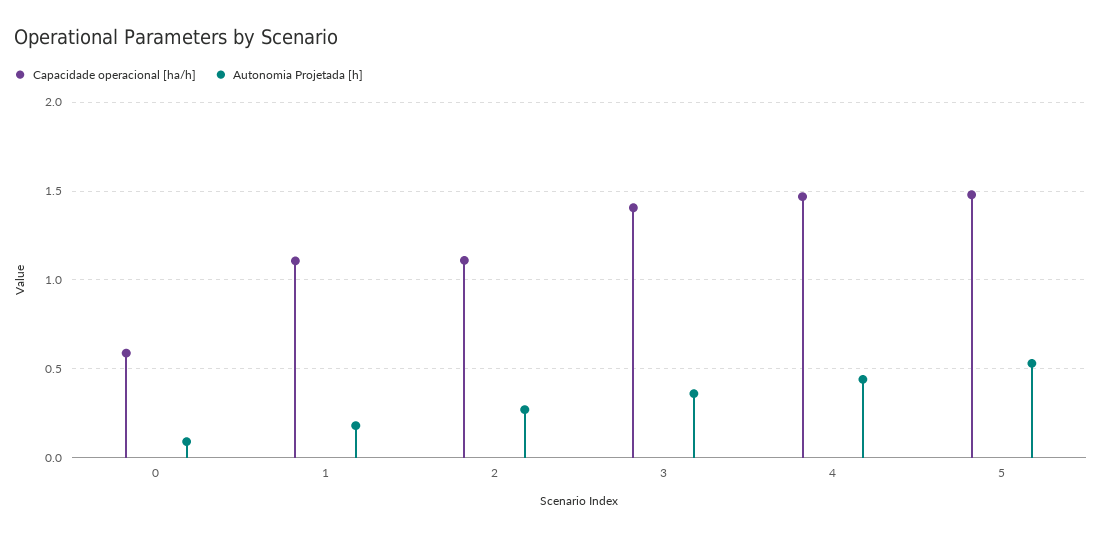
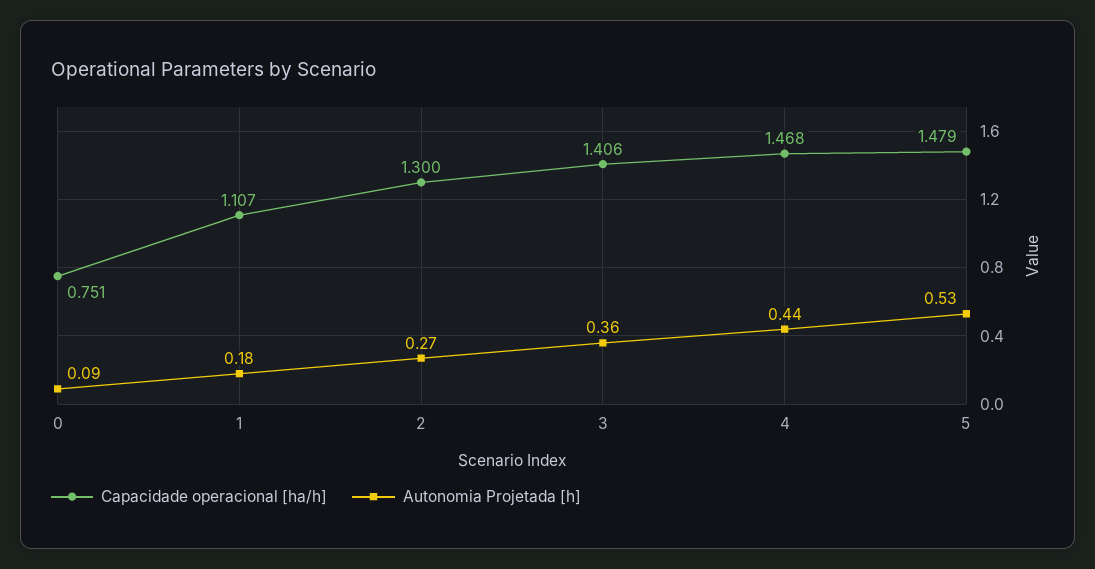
Capacidade operacional [ha/h], 0: 0.6 -> 0.751
Capacidade operacional [ha/h], 2: 1.1 -> 1.3

